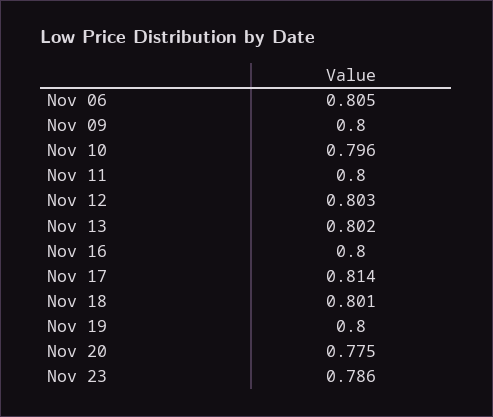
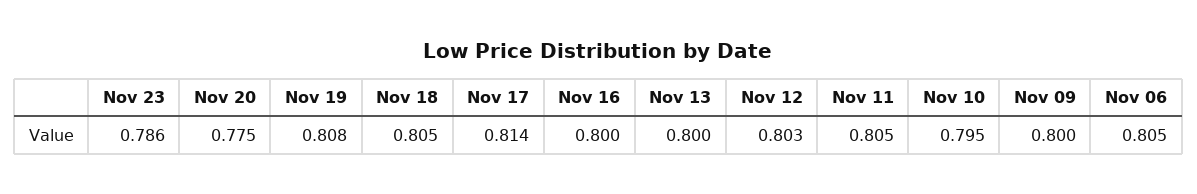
Nov 10: 0.796 -> 0.795
Nov 11: 0.8 -> 0.805
Nov 13: 0.802 -> 0.8
Nov 18: 0.801 -> 0.805
Nov 19: 0.8 -> 0.808

